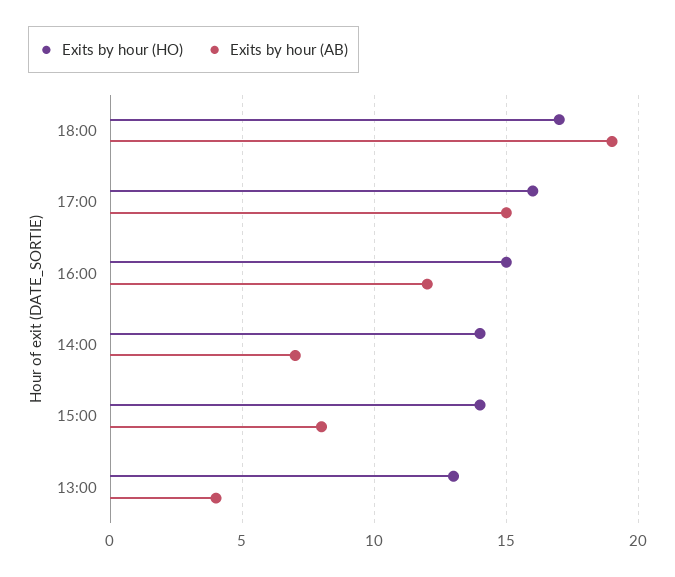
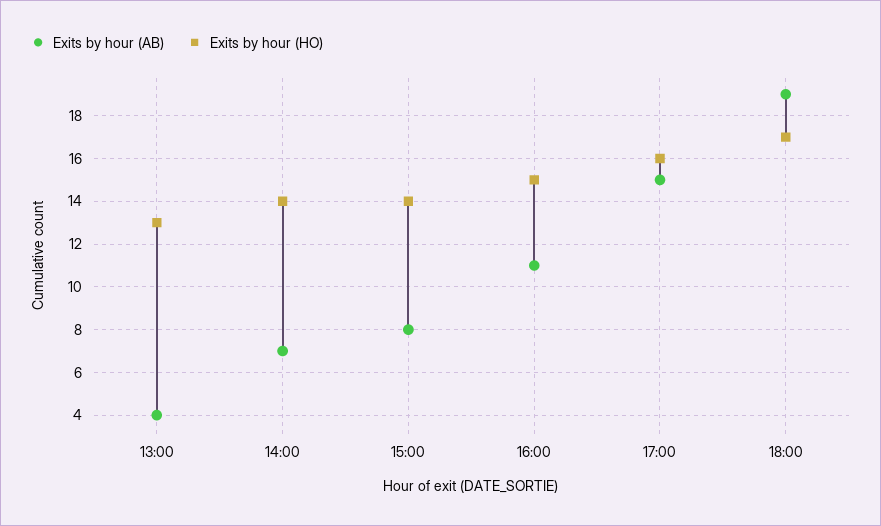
Exits by hour (AB), 16:00: 12 -> 11

